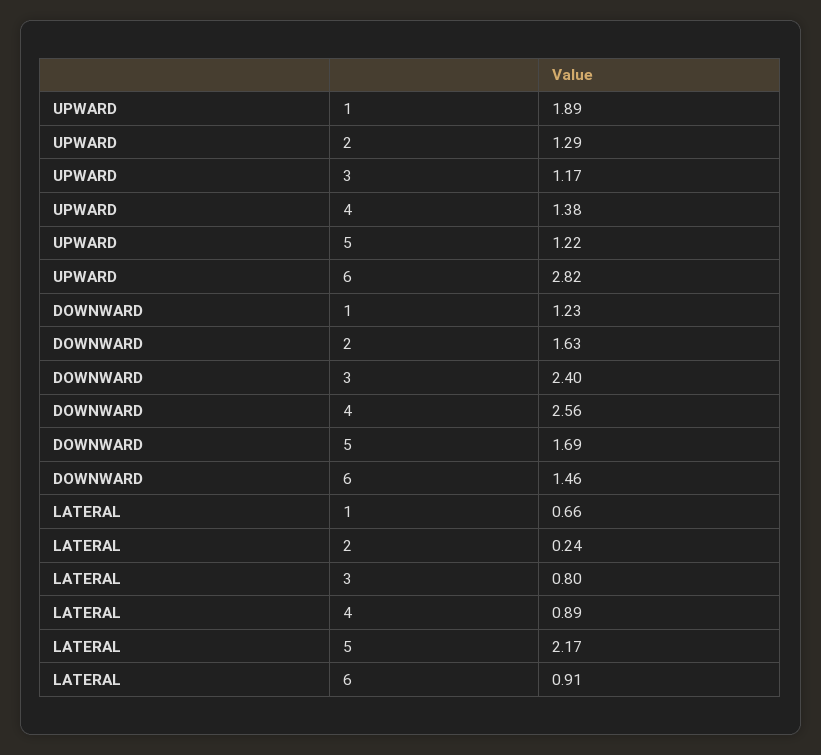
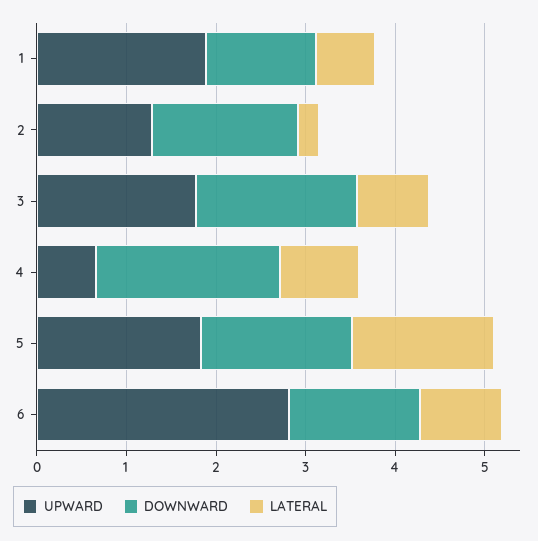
UPWARD, 3: 1.17 -> 1.8
UPWARD, 4: 1.38 -> 0.6
UPWARD, 5: 1.22 -> 1.8
DOWNWARD, 3: 2.4 -> 1.8
DOWNWARD, 4: 2.56 -> 2
LATERAL, 5: 2.17 -> 1.6

